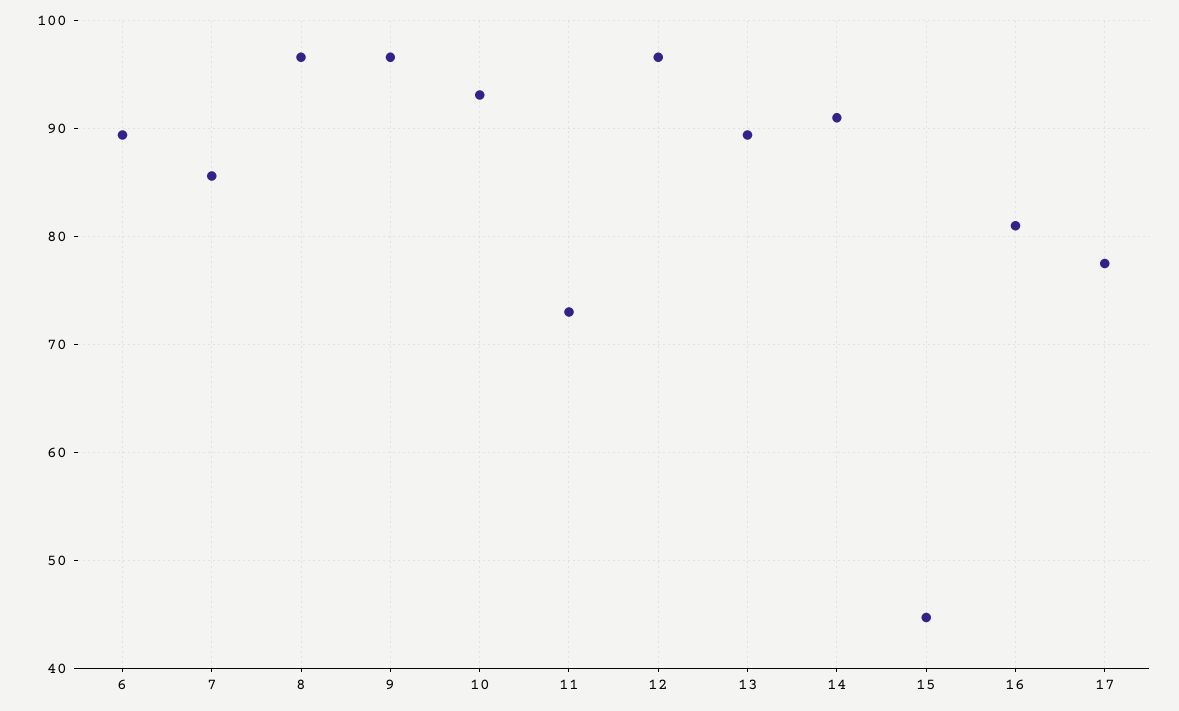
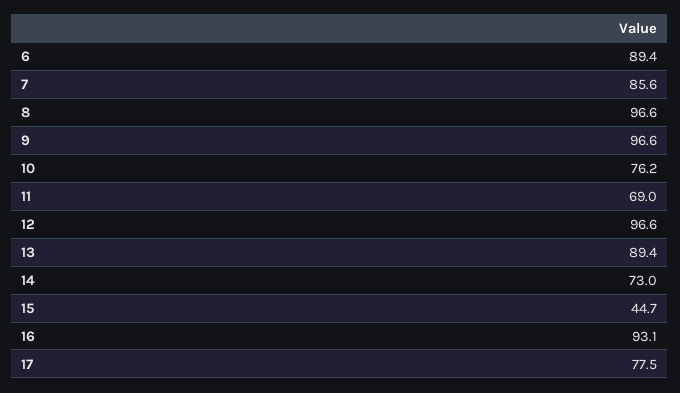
10: 93 -> 76.2
11: 73 -> 69
14: 91 -> 73
16: 81 -> 93.1

